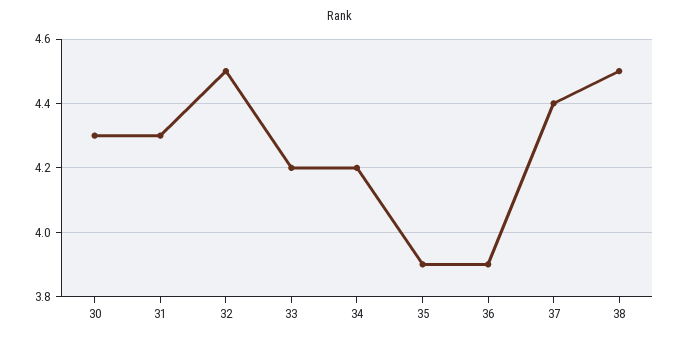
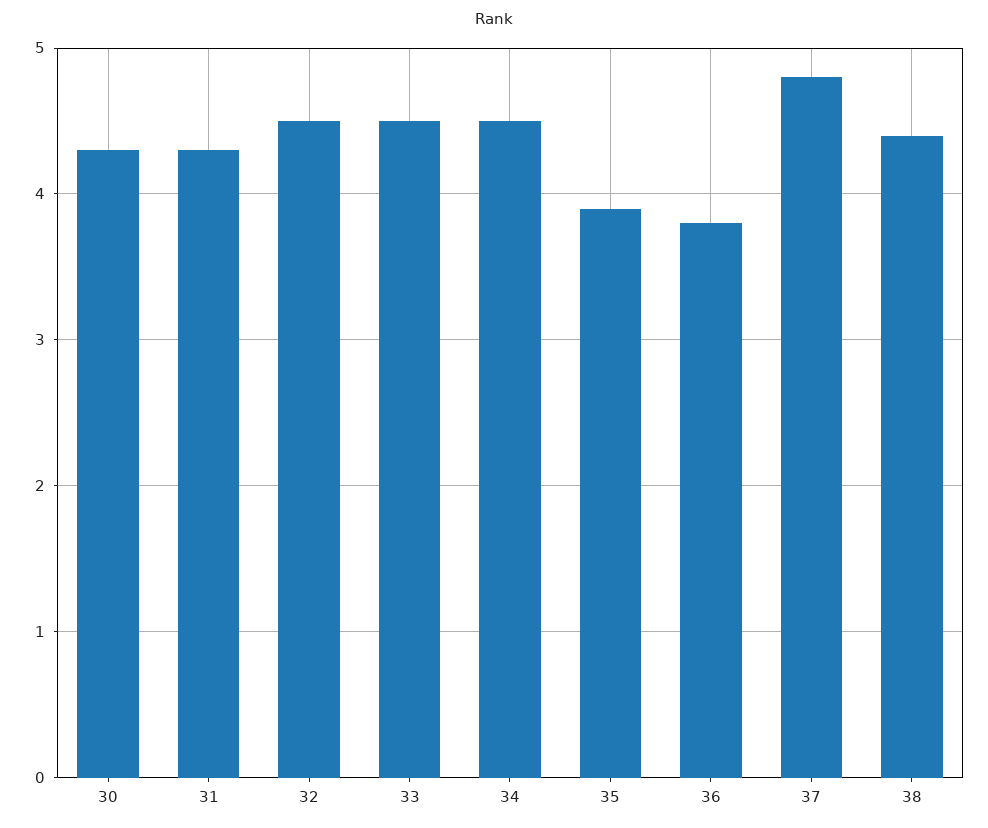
33: 4.2 -> 4.5
34: 4.2 -> 4.5
36: 3.9 -> 3.8
37: 4.4 -> 4.8
38: 4.5 -> 4.4

